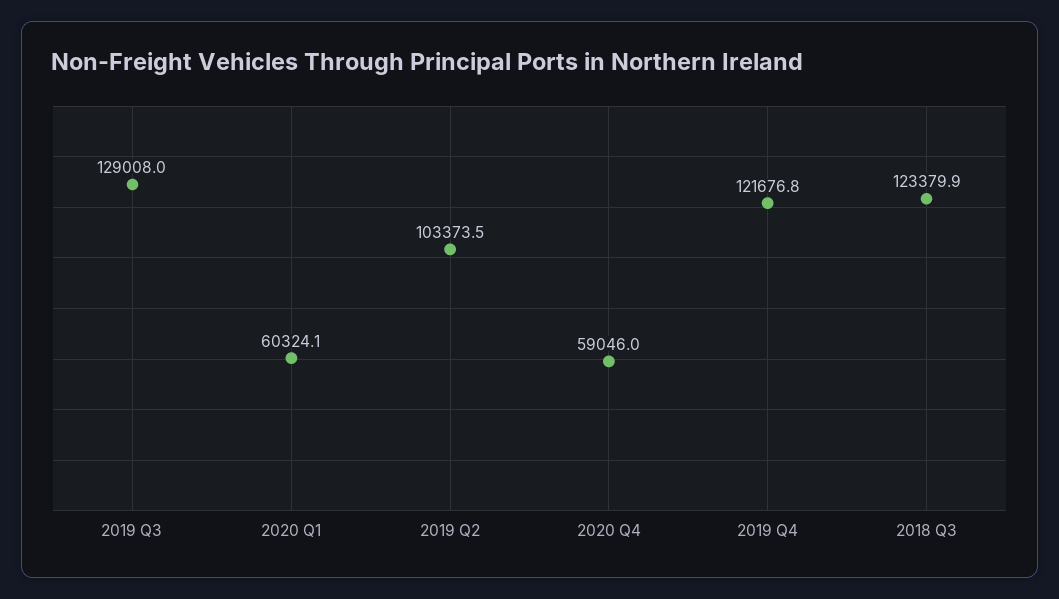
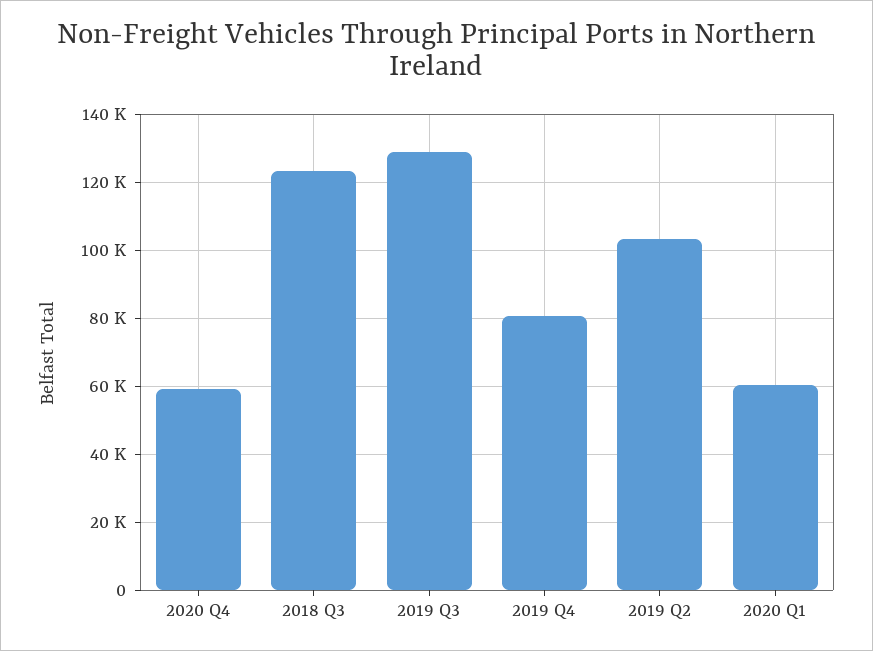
2019 Q4: 121676.8 -> 80000

